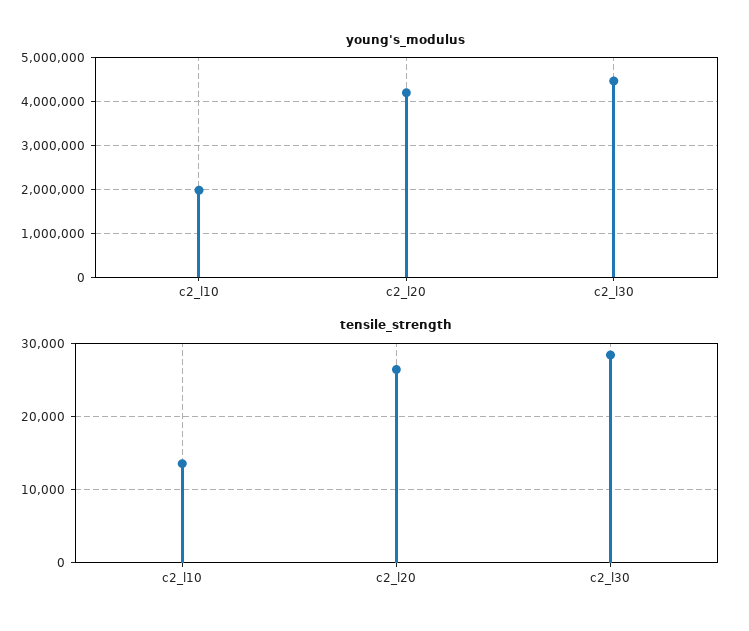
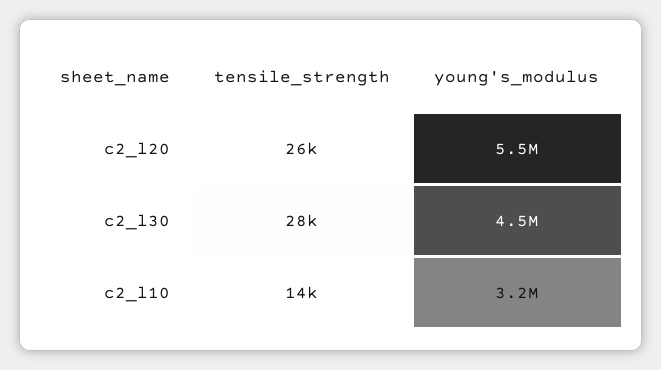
young's_modulus, c2_l10: 2000000 -> 3200000
young's_modulus, c2_l20: 4200000 -> 5500000

